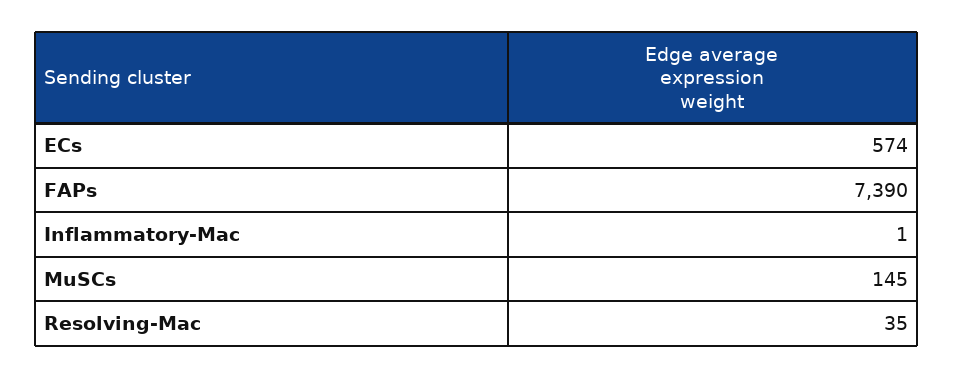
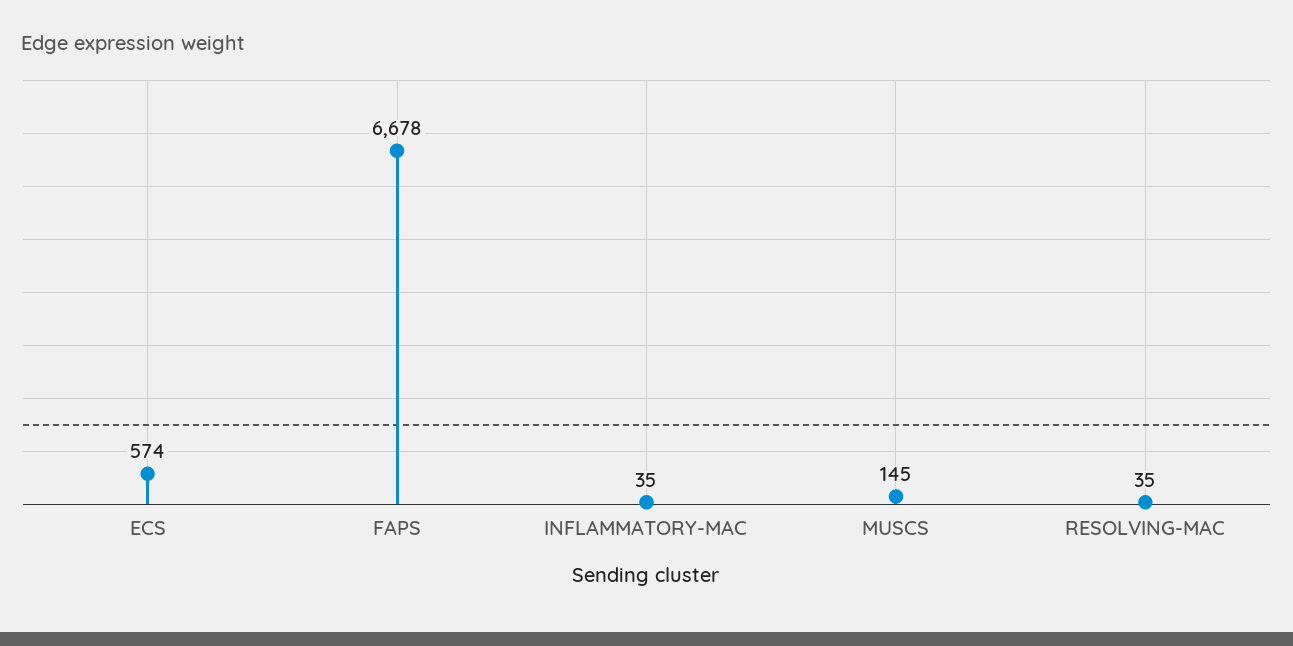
FAPs: 7390 -> 6678
Inflammatory-Mac: 1 -> 35

